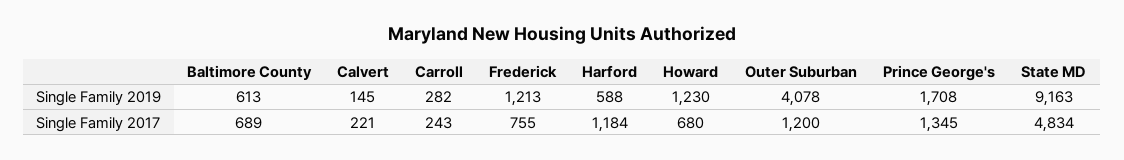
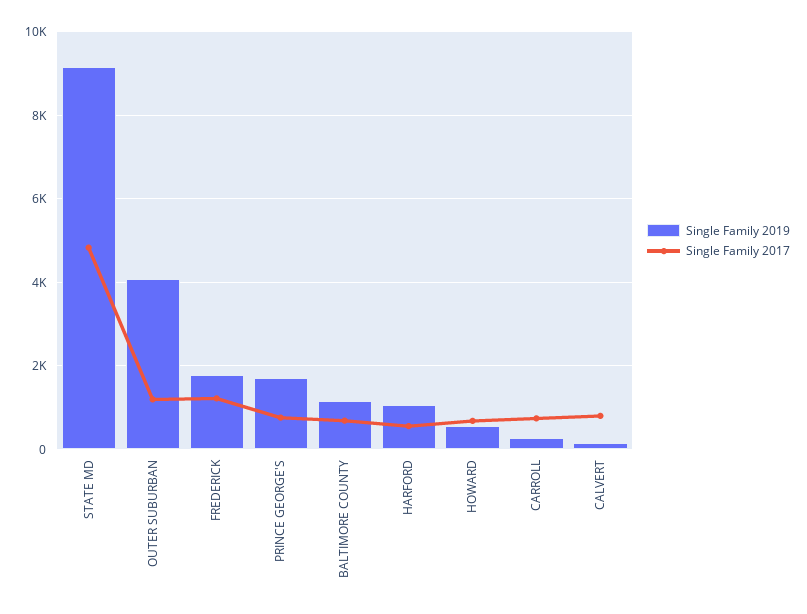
Single Family 2019, Baltimore County: 613 -> 1200
Single Family 2019, Frederick: 1213 -> 1800
Single Family 2019, Harford: 588 -> 1000
Single Family 2019, Howard: 1230 -> 600
Single Family 2017, Calvert: 221 -> 800
Single Family 2017, Carroll: 243 -> 800
Single Family 2017, Frederick: 755 -> 1200
Single Family 2017, Harford: 1184 -> 600
Single Family 2017, Prince George's: 1345 -> 800

